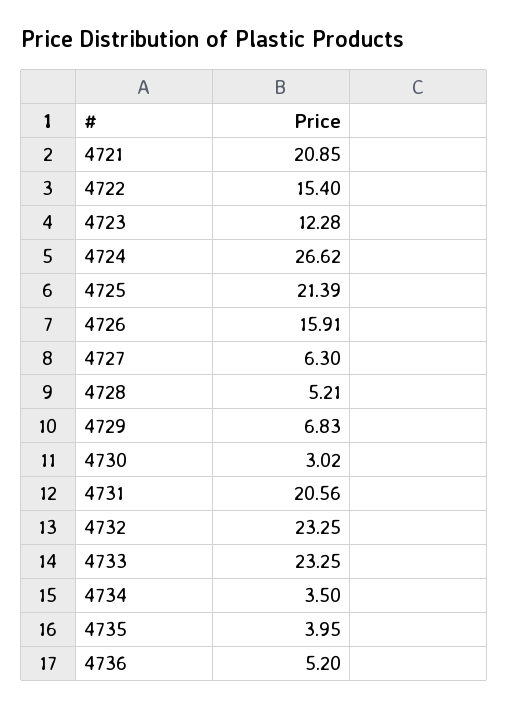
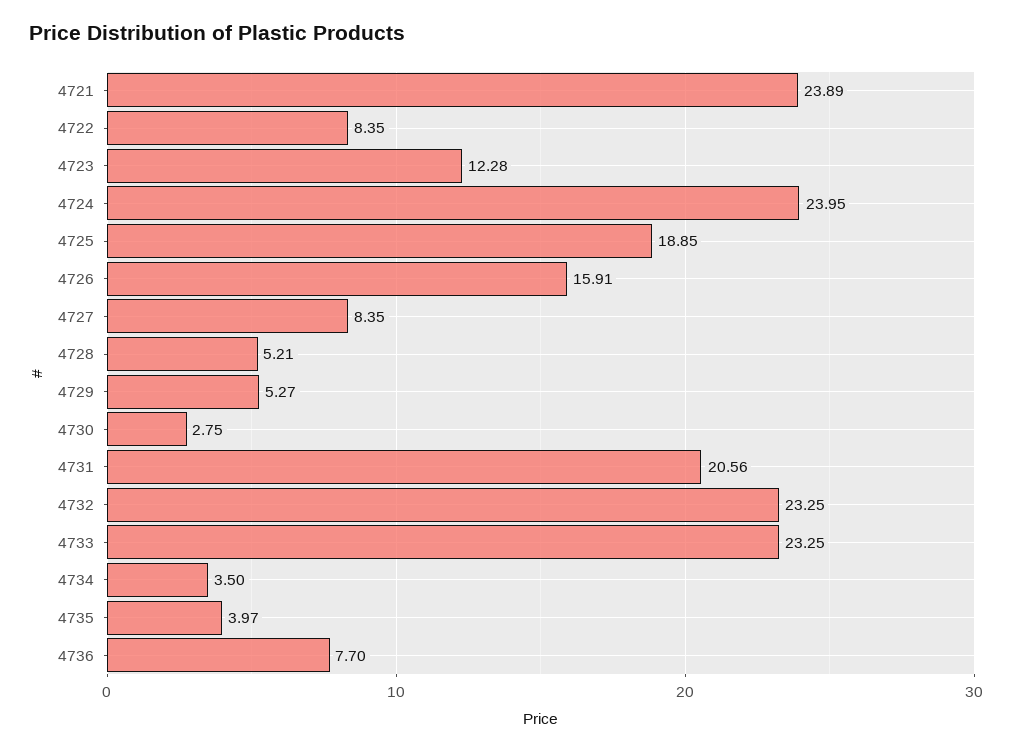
4721: 20.85 -> 23.89
4722: 15.4 -> 8.35
4724: 26.62 -> 23.95
4725: 21.39 -> 18.85
4727: 6.3 -> 8.35
4729: 6.83 -> 5.27
4730: 3.02 -> 2.75
4735: 3.95 -> 3.97
4736: 5.2 -> 7.7

